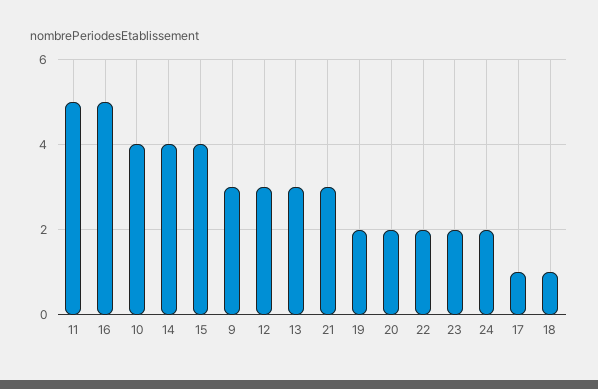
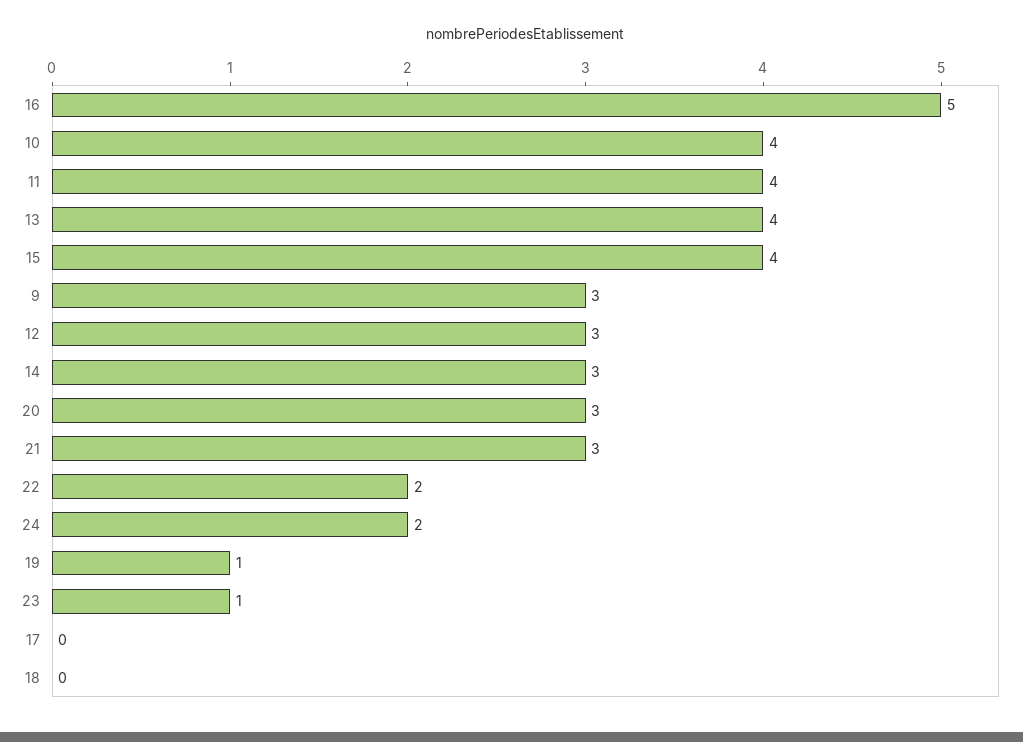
11: 5 -> 4
14: 4 -> 3
13: 3 -> 4
19: 2 -> 1
20: 2 -> 3
23: 2 -> 1
17: 1 -> 0
18: 1 -> 0

